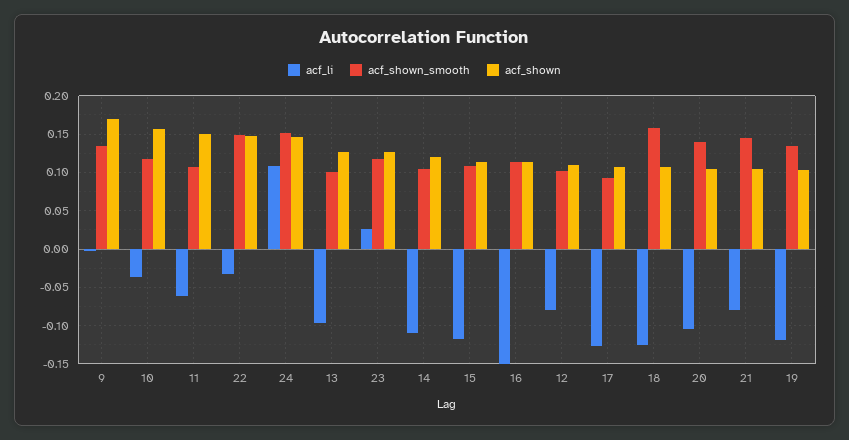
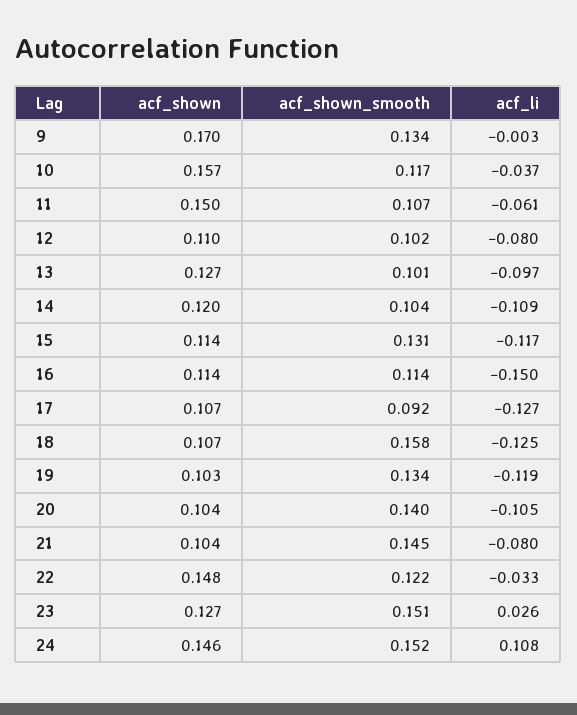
acf_shown_smooth, 22: 0.15 -> 0.122
acf_shown_smooth, 23: 0.12 -> 0.151
acf_shown_smooth, 15: 0.11 -> 0.131

